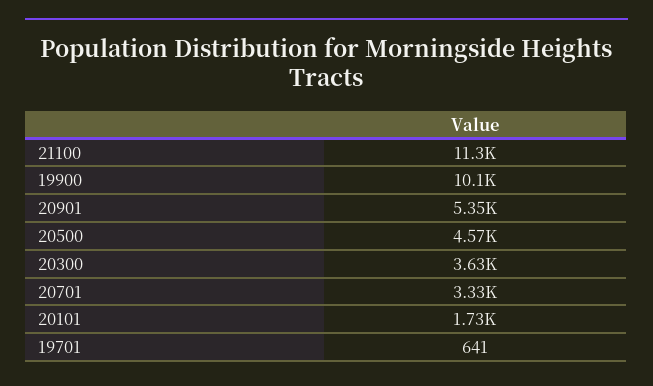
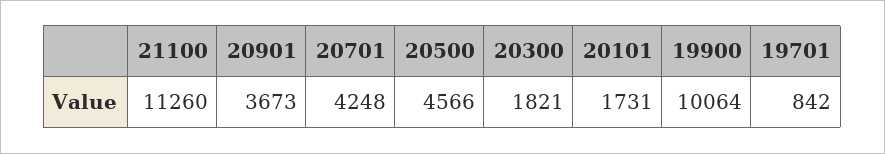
20901: 5350 -> 3673
20300: 3630 -> 1821
20701: 3330 -> 4248
19701: 641 -> 842

